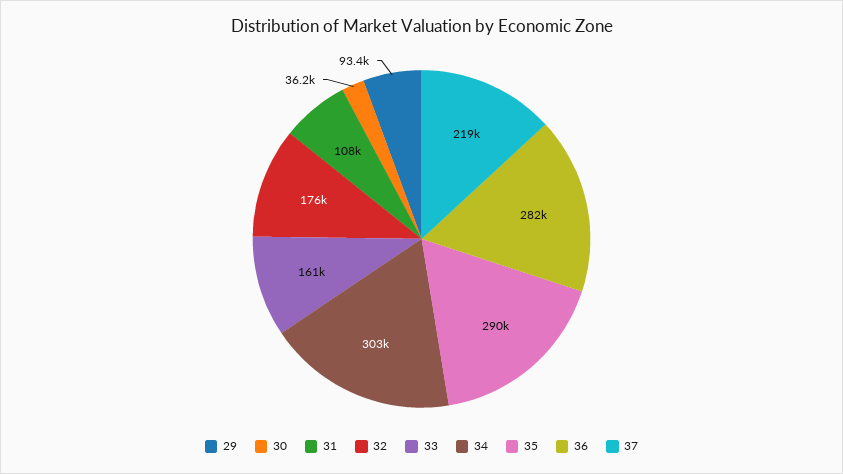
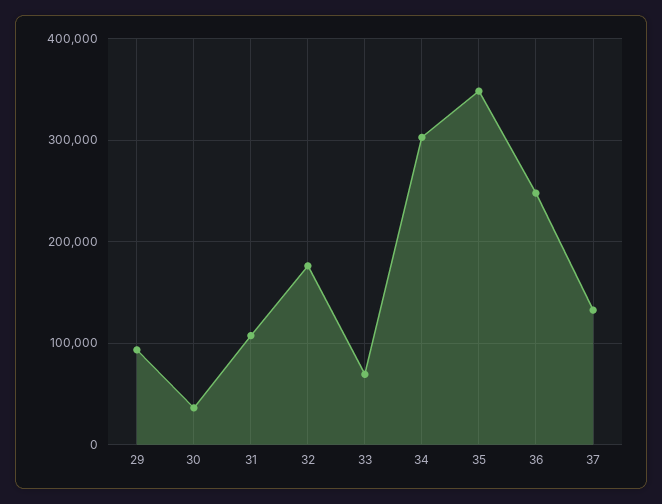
33: 161000 -> 70000
35: 290000 -> 350000
36: 282000 -> 250000
37: 219000 -> 130000

